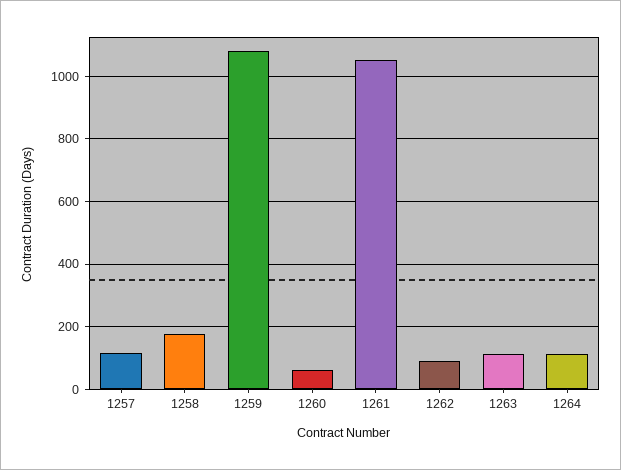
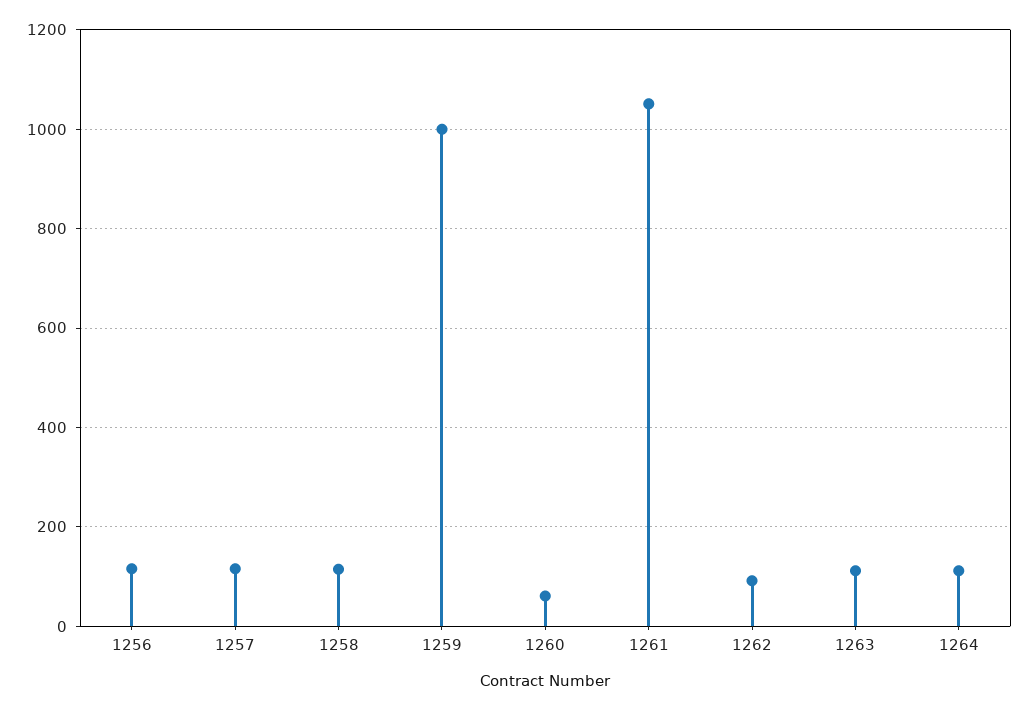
1258: 180 -> 120
1259: 1080 -> 1000
1256: none -> 120

